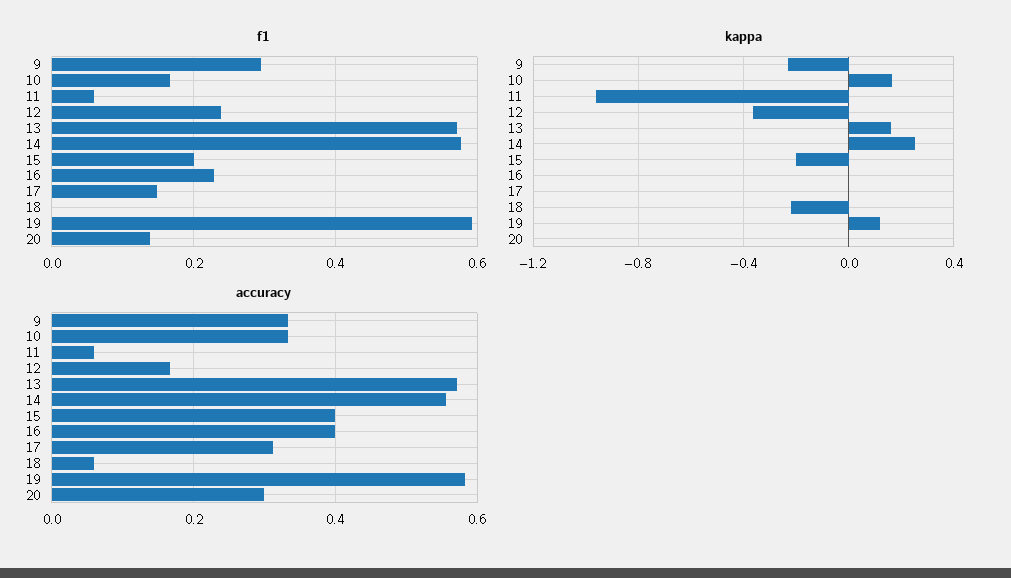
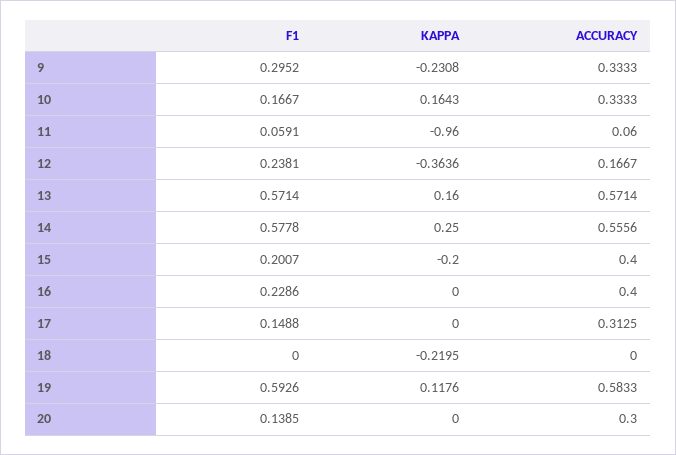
accuracy, 18: 0.06 -> 0

